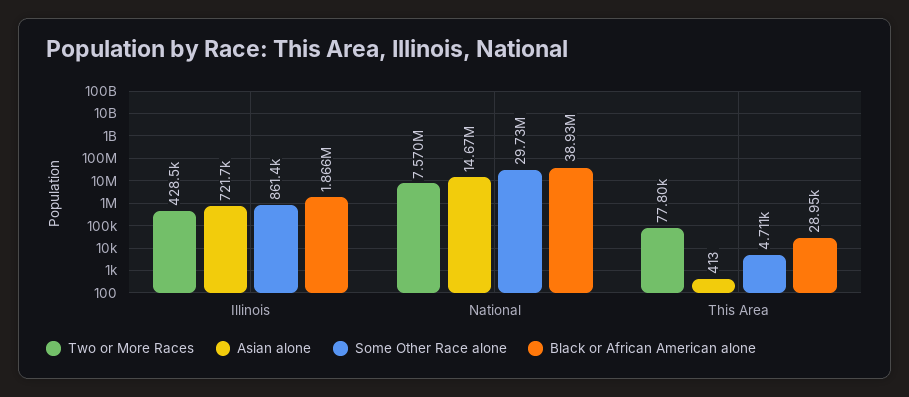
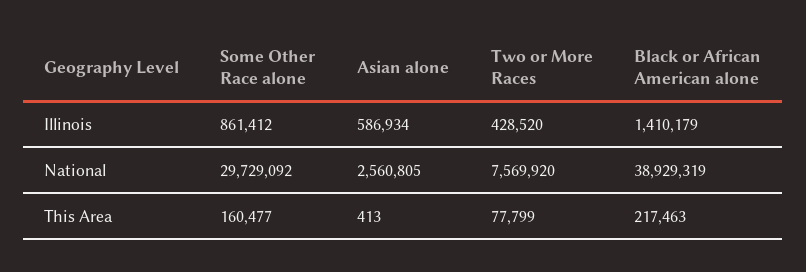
Asian alone, Illinois: 721700 -> 586934
Black or African American alone, Illinois: 1866000 -> 1410179
Asian alone, National: 14670000 -> 2560805
Some Other Race alone, This Area: 4711 -> 160477
Black or African American alone, This Area: 28950 -> 217463

